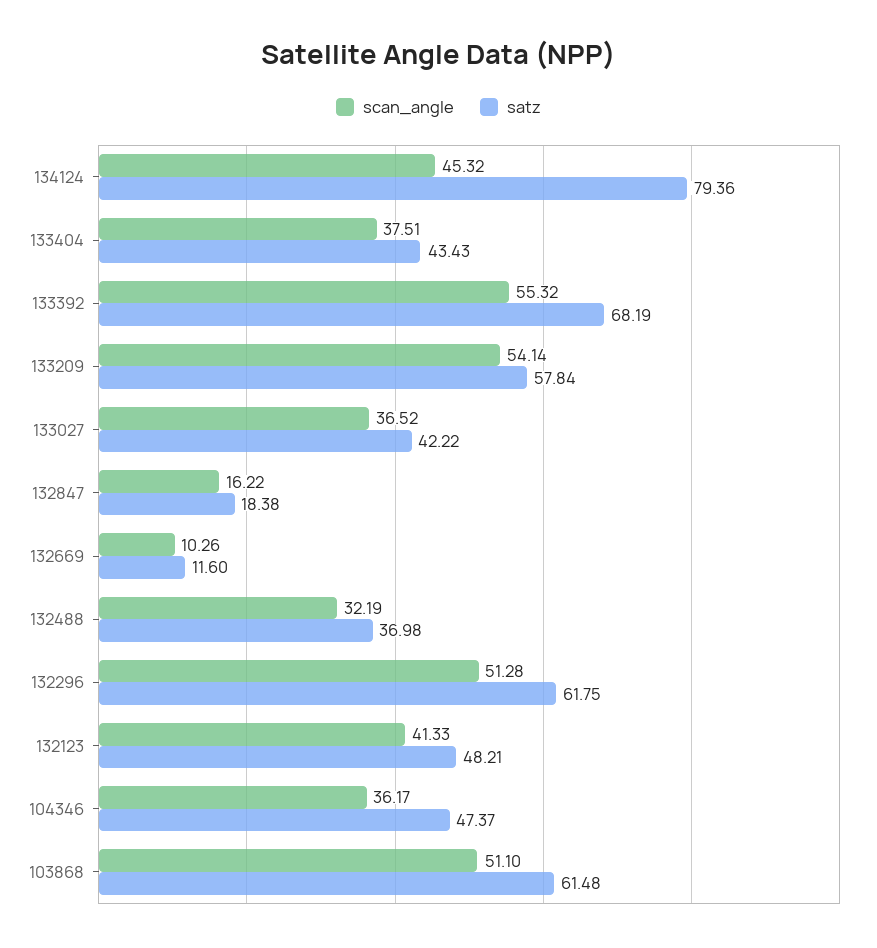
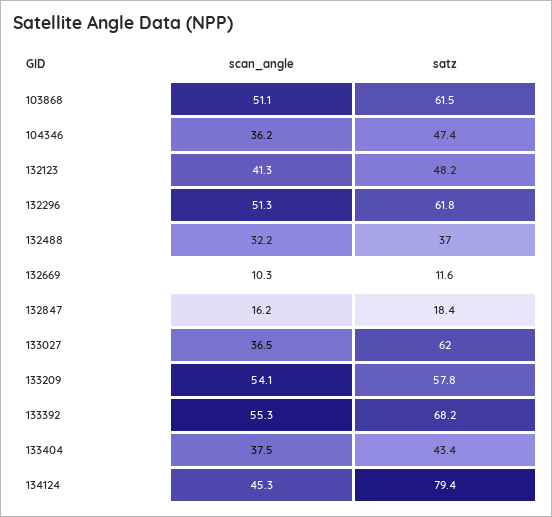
satz, 133027: 42.22 -> 62

